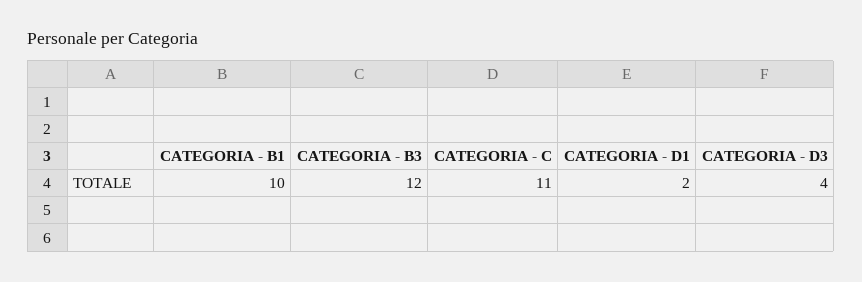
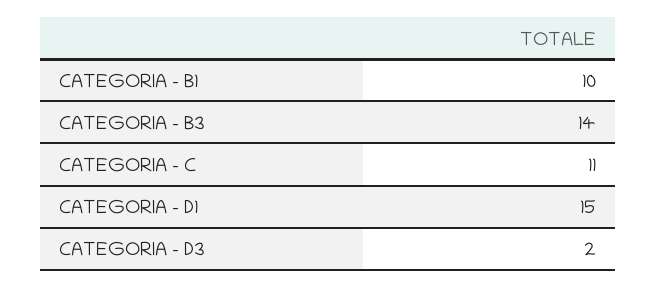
CATEGORIA - B3: 12 -> 14
CATEGORIA - D1: 2 -> 15
CATEGORIA - D3: 4 -> 2

